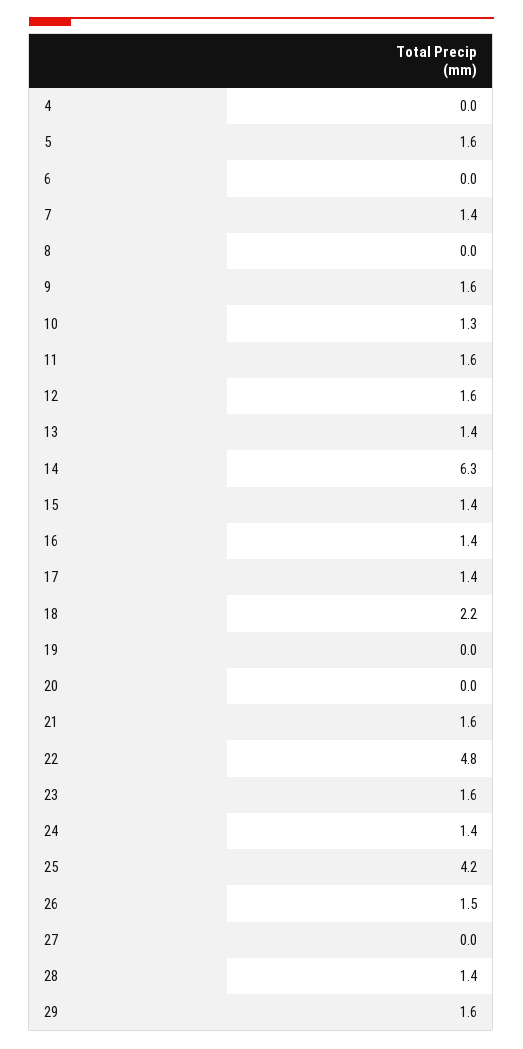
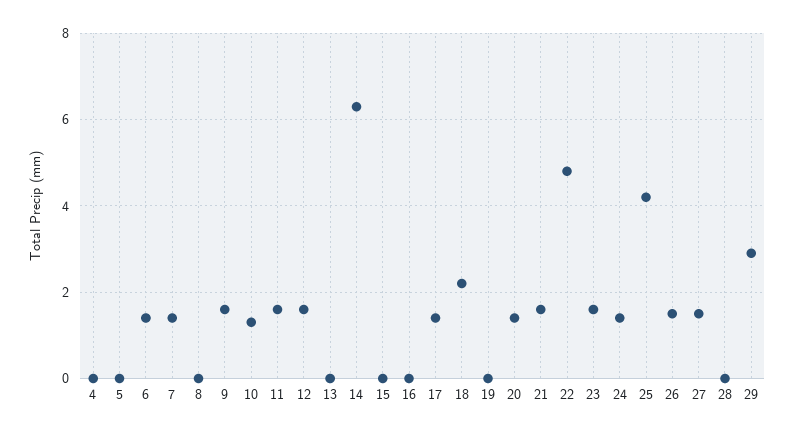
5: 1.6 -> 0
6: 0 -> 1.5
13: 1.4 -> 0
15: 1.4 -> 0
16: 1.4 -> 0
20: 0 -> 1.5
27: 0 -> 1.5
28: 1.4 -> 0
29: 1.6 -> 3

